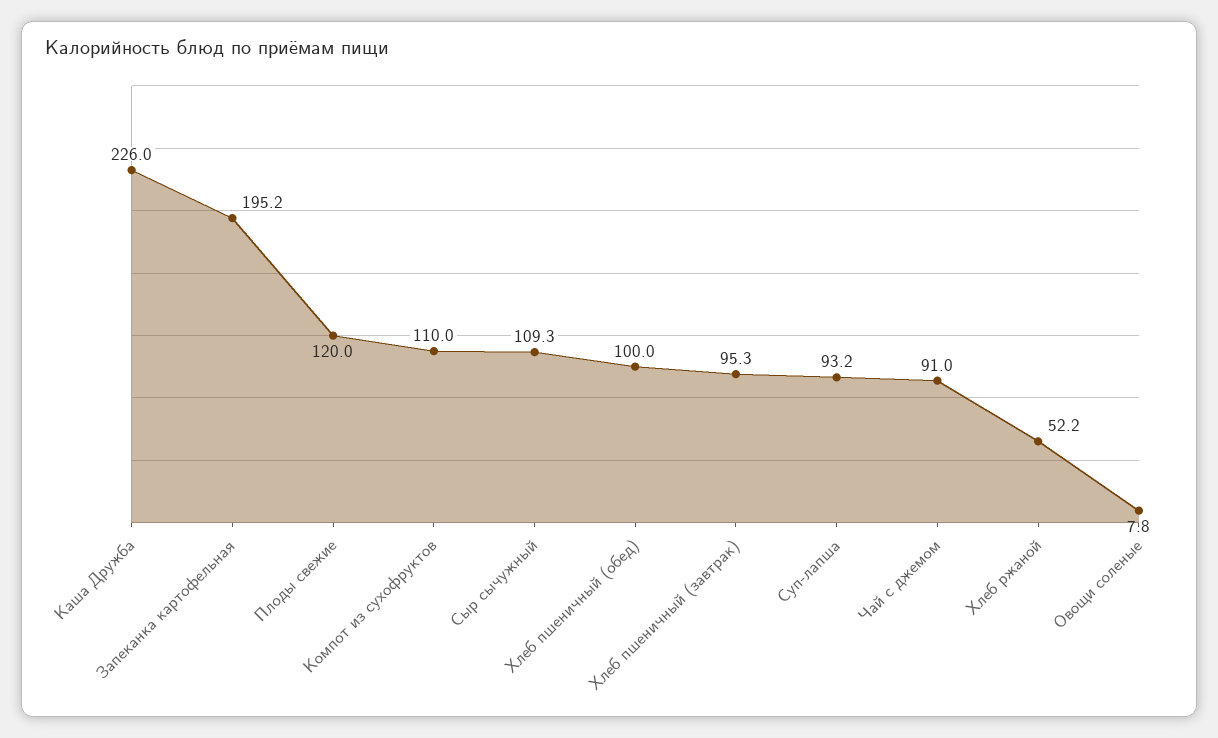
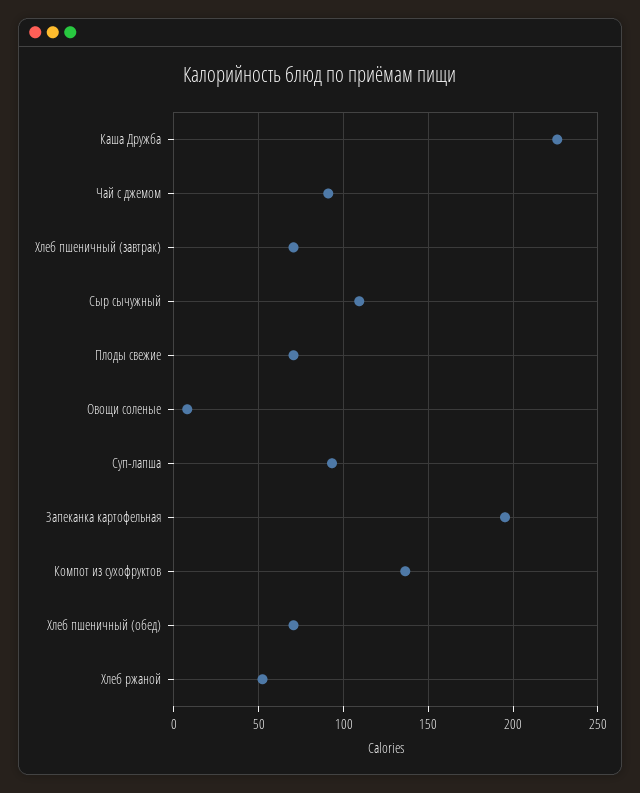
Плоды свежие: 120 -> 70
Компот из сухофруктов: 110 -> 135
Хлеб пшеничный (обед): 100 -> 70
Хлеб пшеничный (завтрак): 95.3 -> 70

